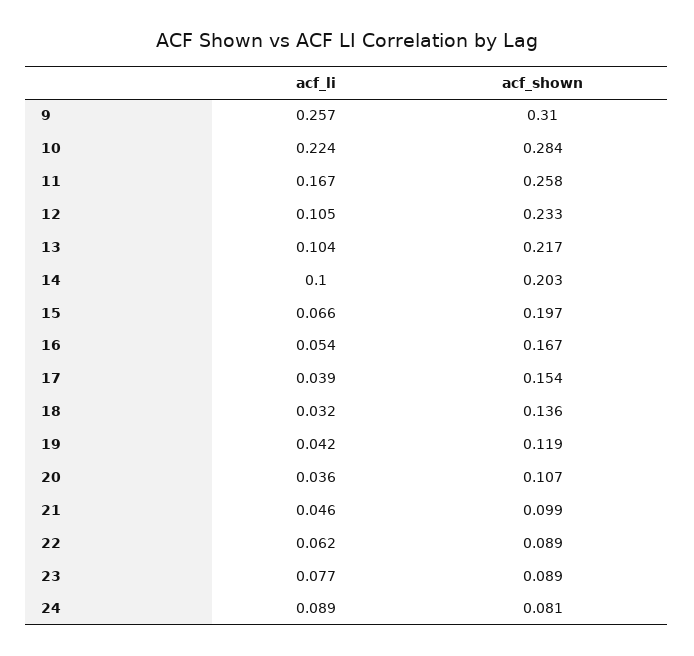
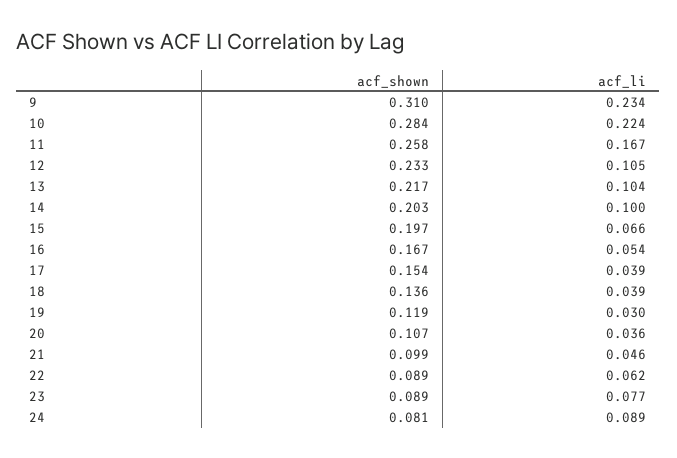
acf_li, 9: 0.257 -> 0.234
acf_li, 18: 0.032 -> 0.039
acf_li, 19: 0.042 -> 0.03

